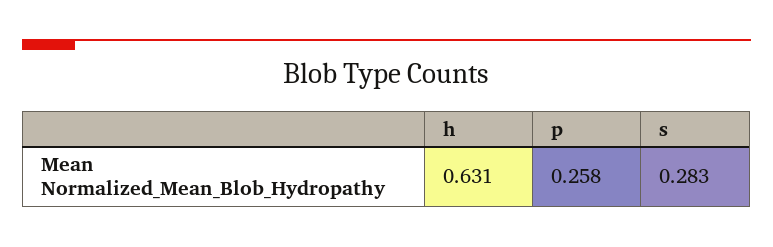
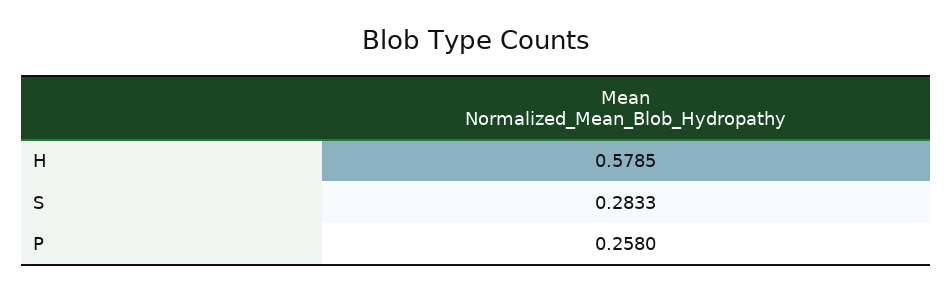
h: 0.631 -> 0.5785

